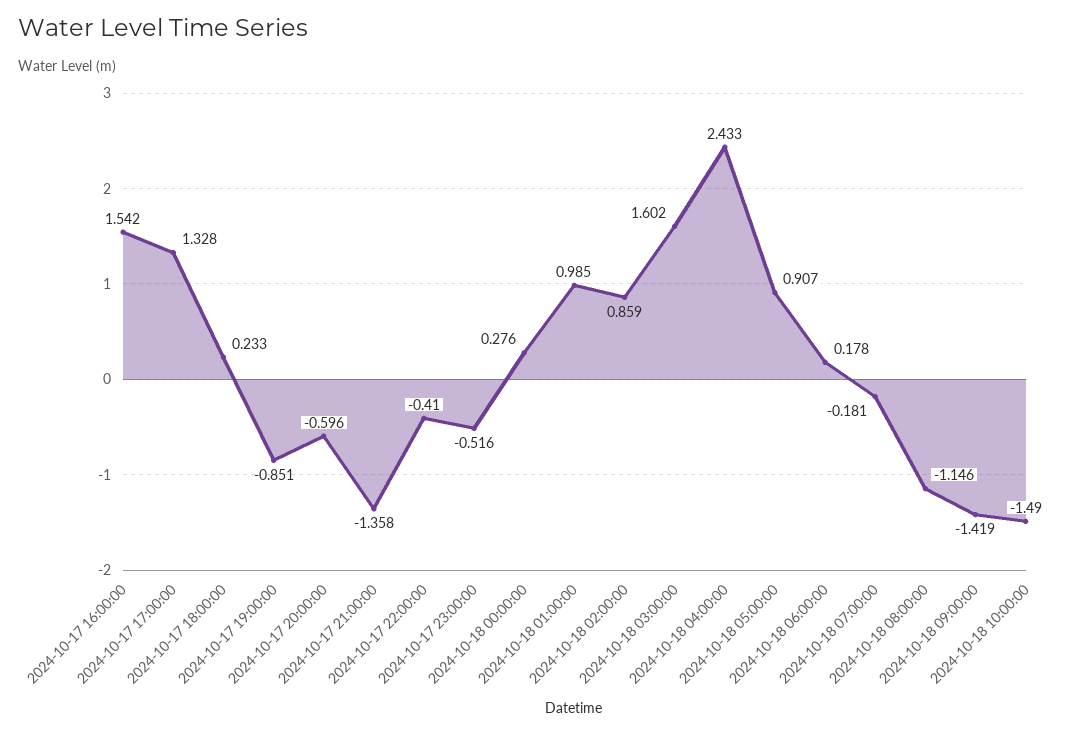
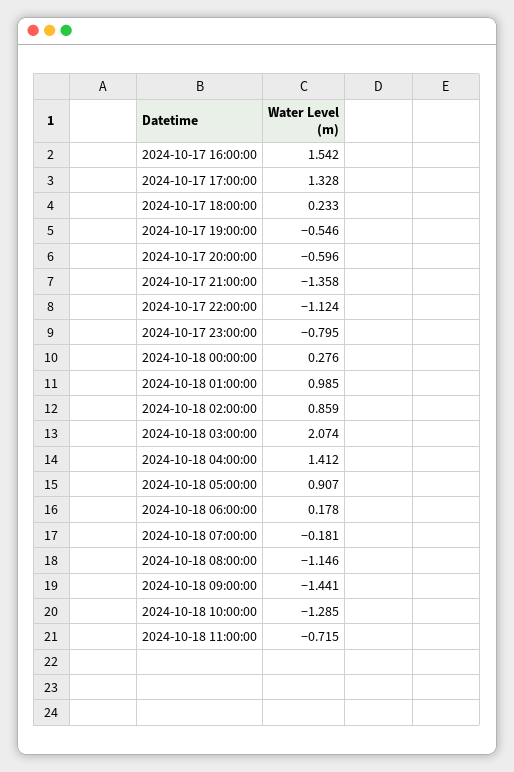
2024-10-17 19:00:00: -0.851 -> -0.546
2024-10-17 22:00:00: -0.41 -> -1.124
2024-10-17 23:00:00: -0.516 -> -0.795
2024-10-18 03:00:00: 1.602 -> 2.074
2024-10-18 04:00:00: 2.433 -> 1.412
2024-10-18 09:00:00: -1.419 -> -1.441
2024-10-18 10:00:00: -1.49 -> -1.285
2024-10-18 11:00:00: none -> -0.715

